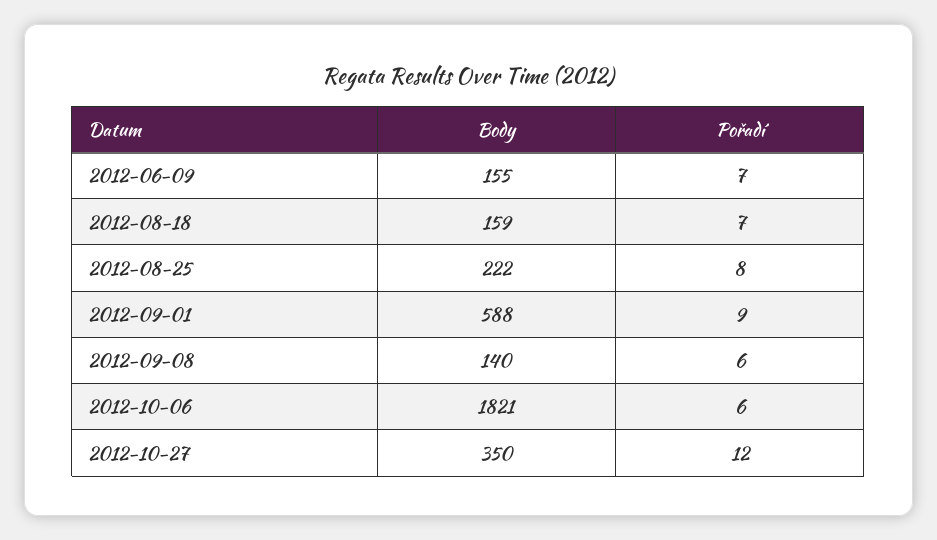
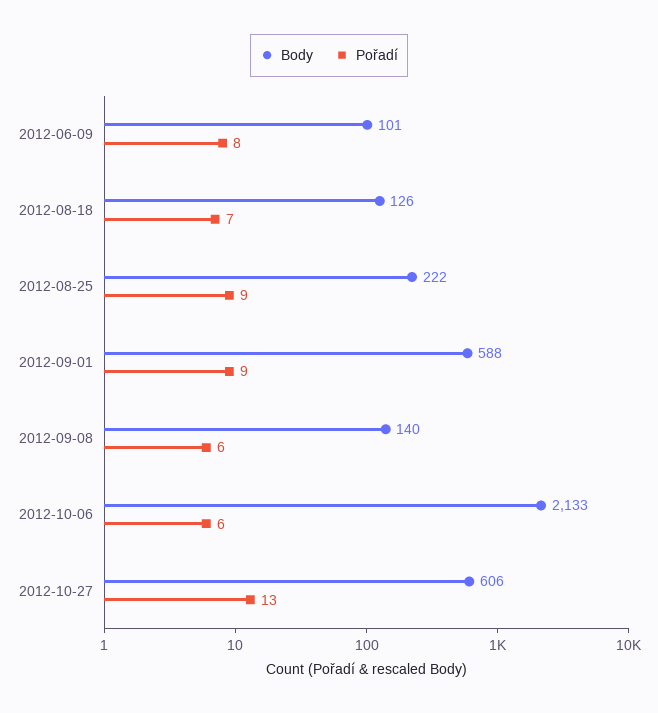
Body, 2012-06-09: 155 -> 101
Pořadí, 2012-06-09: 7 -> 8
Body, 2012-08-18: 159 -> 126
Pořadí, 2012-08-25: 8 -> 9
Body, 2012-10-06: 1821 -> 2133
Body, 2012-10-27: 350 -> 606
Pořadí, 2012-10-27: 12 -> 13

